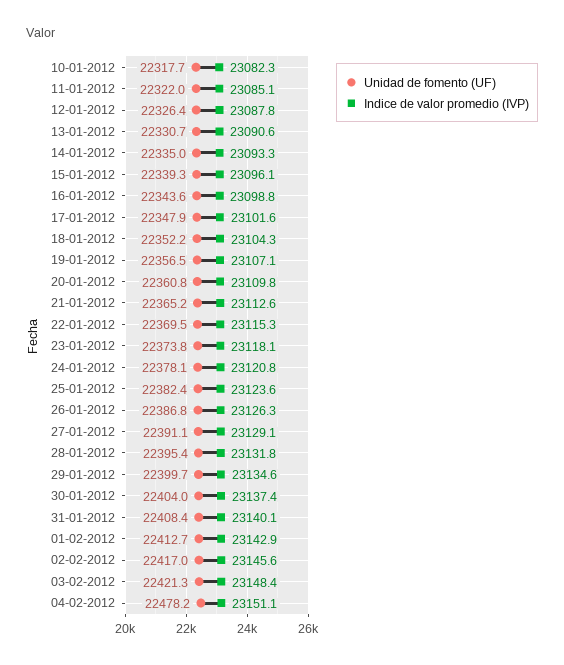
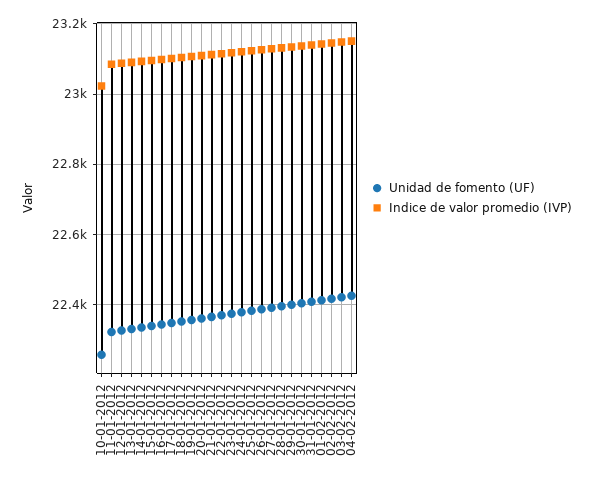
Unidad de fomento (UF), 10-01-2012: 22317.7 -> 22260
Indice de valor promedio (IVP), 10-01-2012: 23082.3 -> 23020
Unidad de fomento (UF), 04-02-2012: 22478.2 -> 22420

